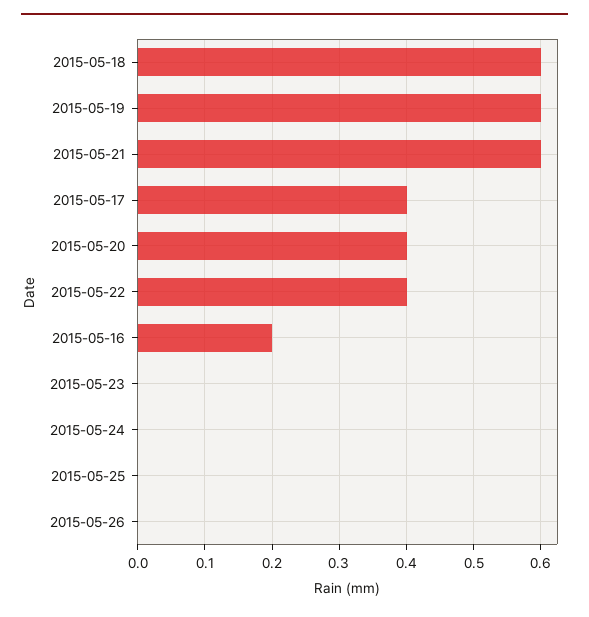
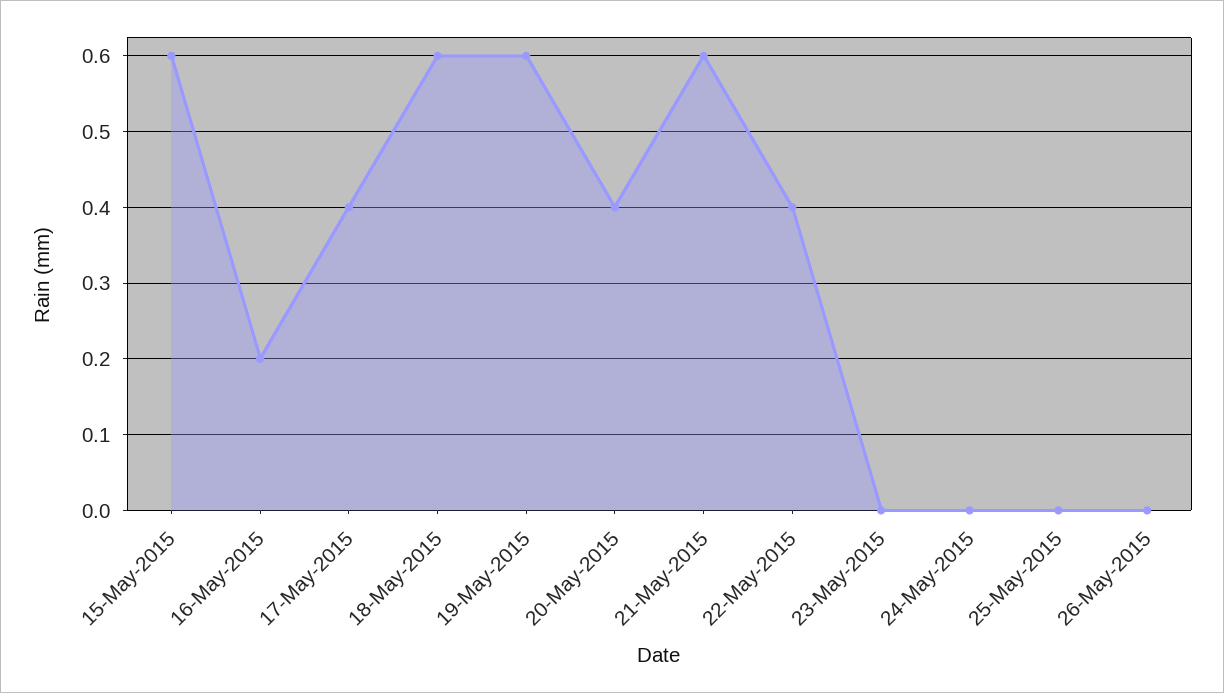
15-May-2015: none -> 0.6

